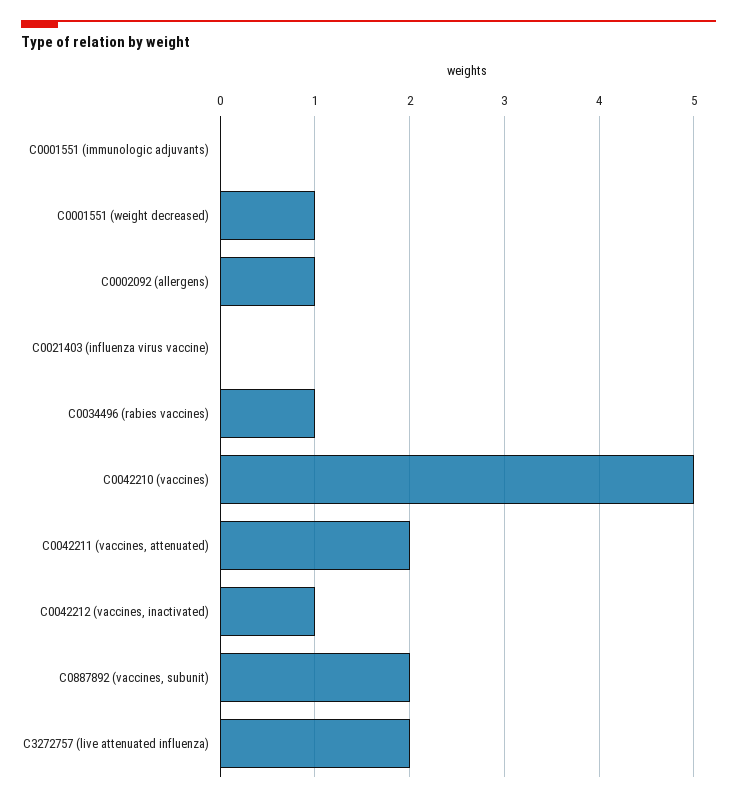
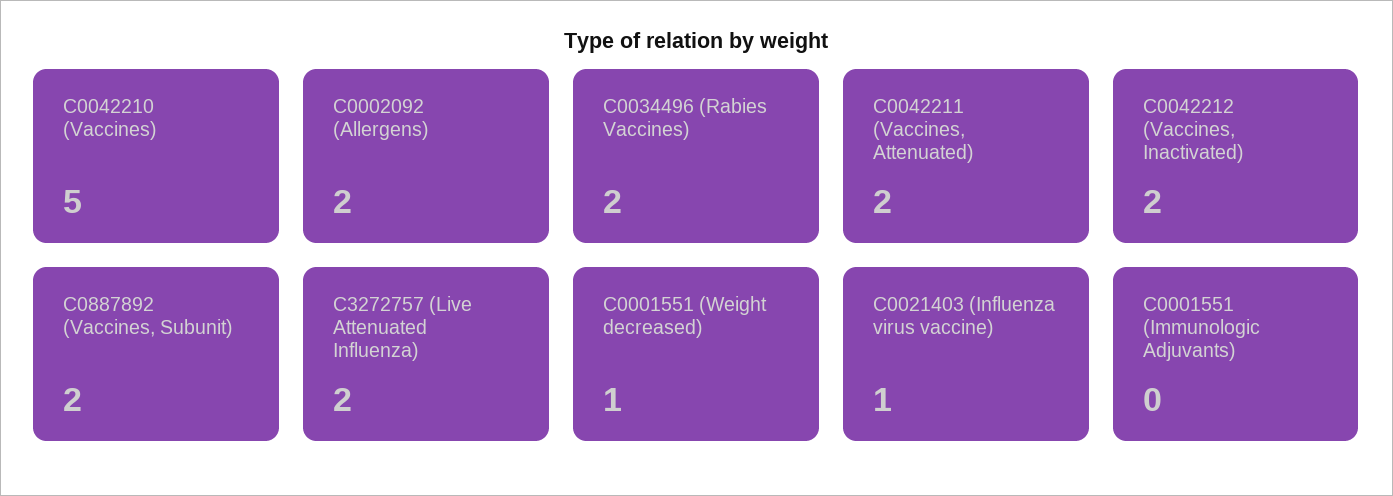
C0002092 (allergens): 1 -> 2
C0021403 (influenza virus vaccine): 0 -> 1
C0034496 (rabies vaccines): 1 -> 2
C0042212 (vaccines, inactivated): 1 -> 2

